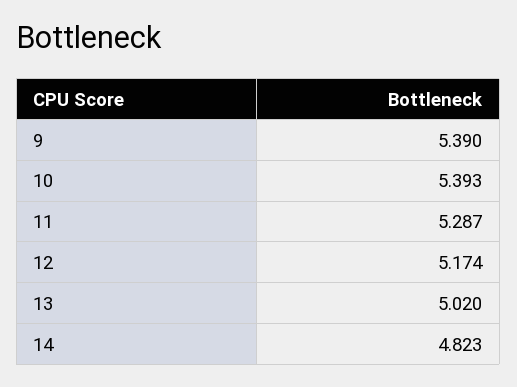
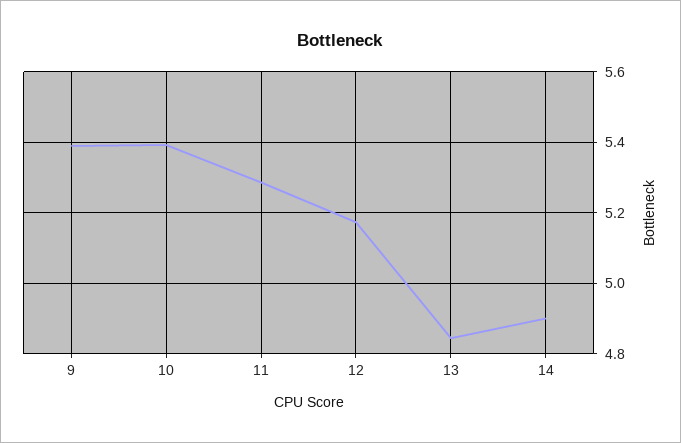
13: 5.02 -> 4.84
14: 4.823 -> 4.9

